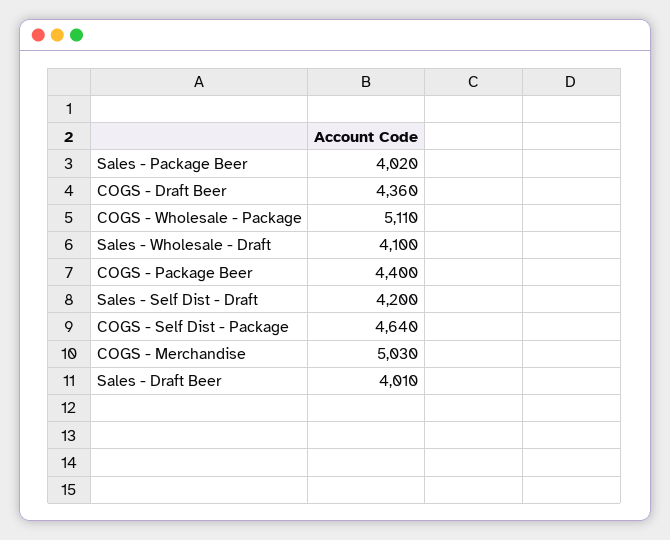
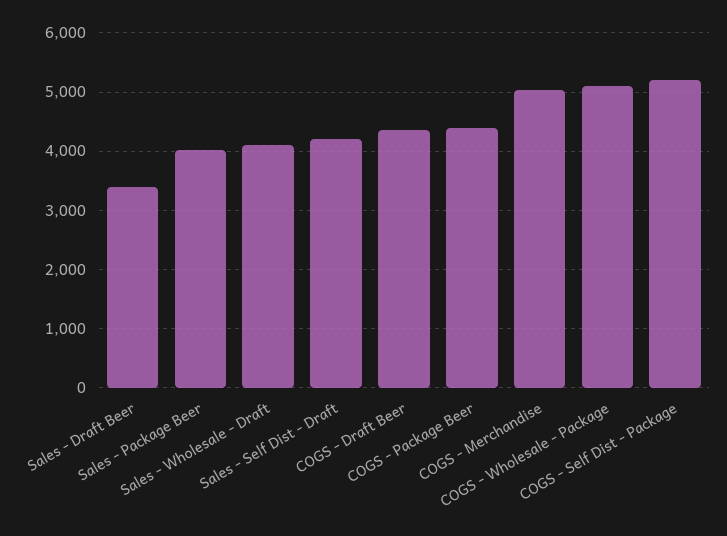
COGS - Self Dist - Package: 4640 -> 5200
Sales - Draft Beer: 4010 -> 3400

